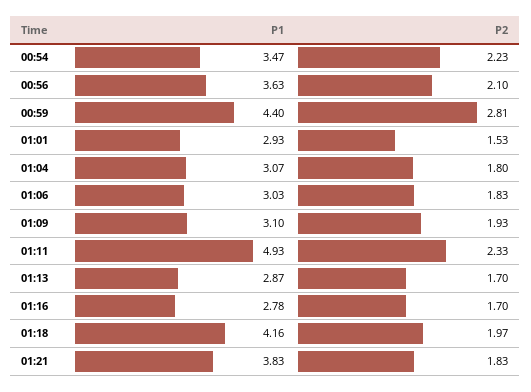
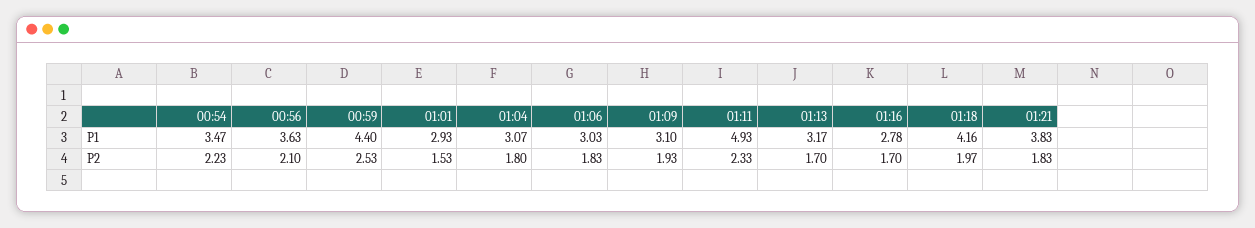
P2, 00:59: 2.81 -> 2.53
P1, 01:13: 2.87 -> 3.17

